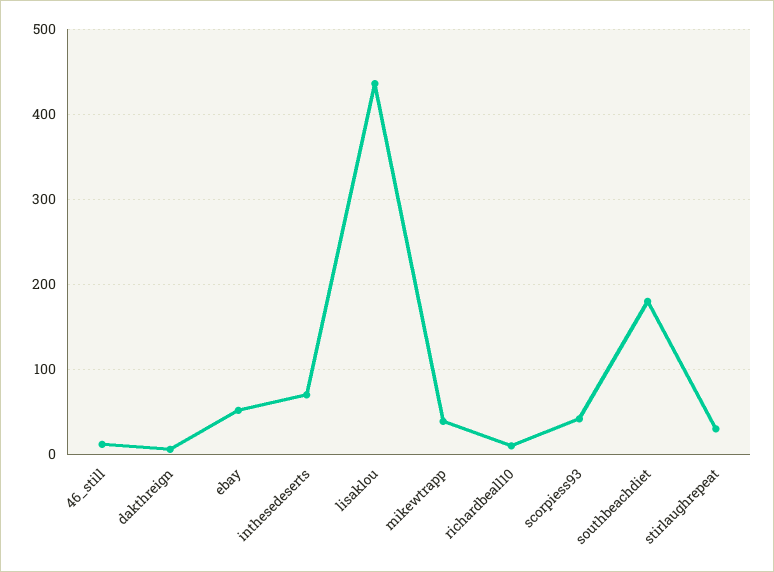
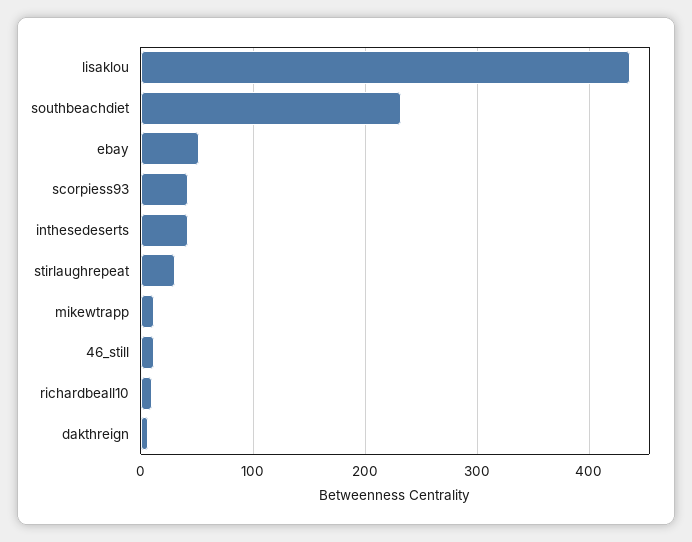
inthesedeserts: 70 -> 40
mikewtrapp: 40 -> 10
southbeachdiet: 180 -> 230

